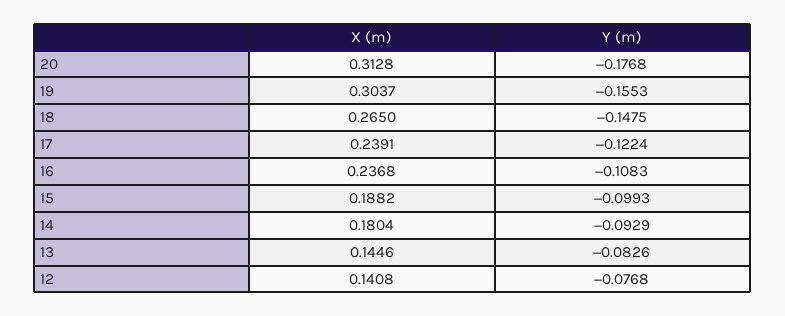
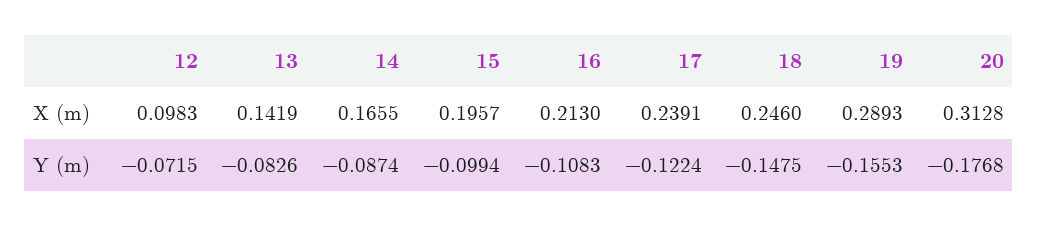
X (m), 19: 0.3037 -> 0.2893
X (m), 18: 0.265 -> 0.246
X (m), 16: 0.2368 -> 0.213
X (m), 15: 0.1882 -> 0.1957
Y (m), 15: -0.0993 -> -0.0994
X (m), 14: 0.1804 -> 0.1655
Y (m), 14: -0.0929 -> -0.0874
X (m), 13: 0.1446 -> 0.1419
X (m), 12: 0.1408 -> 0.0983
Y (m), 12: -0.0768 -> -0.0715

